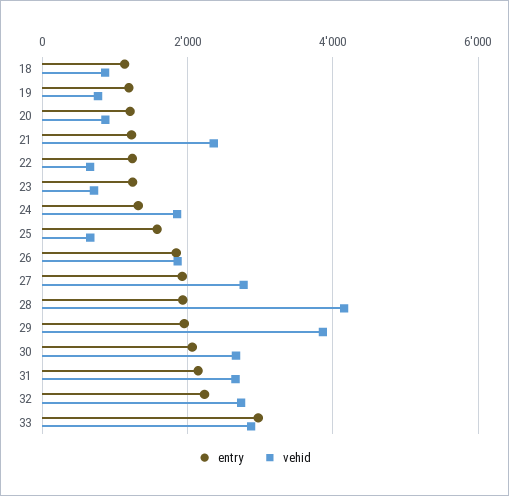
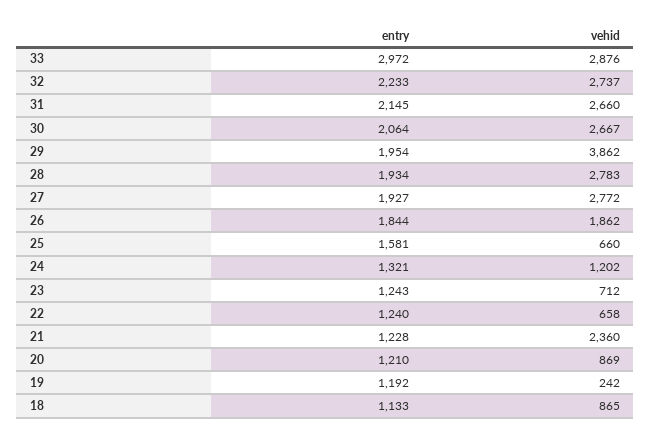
vehid, 19: 800 -> 242
vehid, 24: 1800 -> 1202
vehid, 28: 4200 -> 2783

